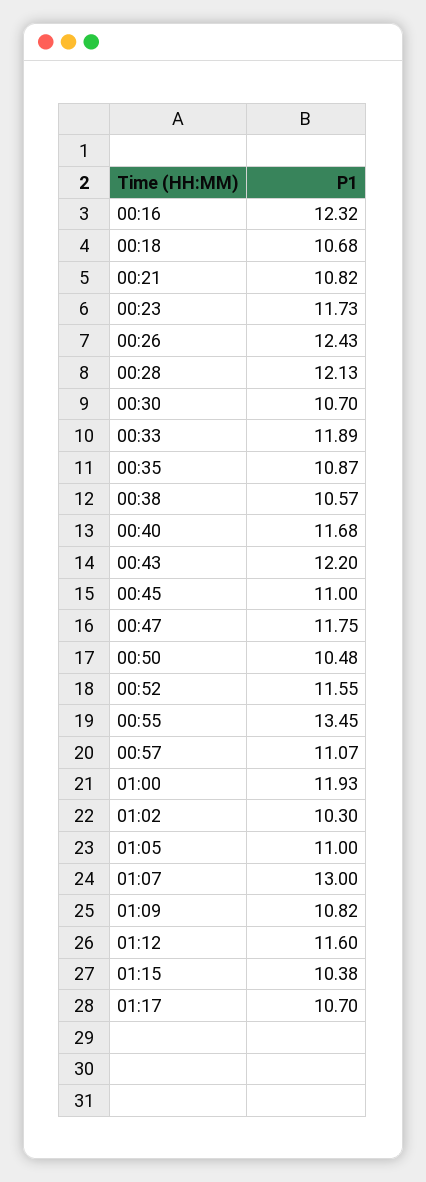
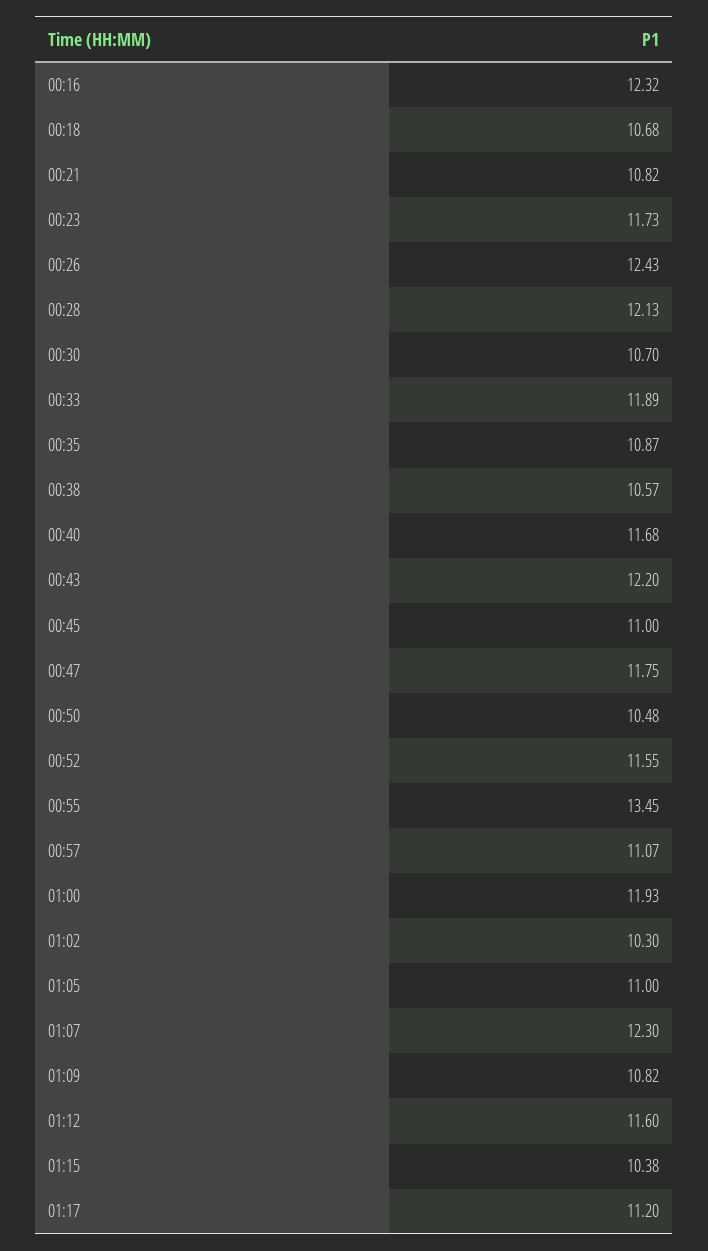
01:07: 13 -> 12.3
01:17: 10.7 -> 11.2

